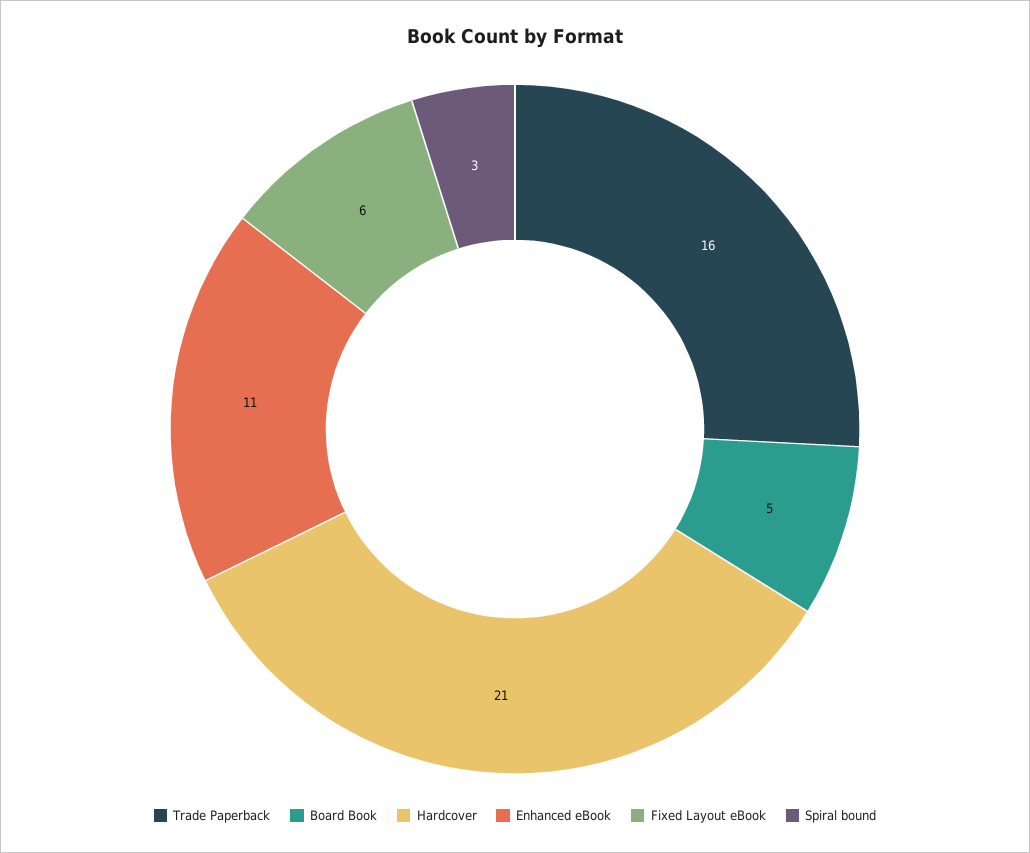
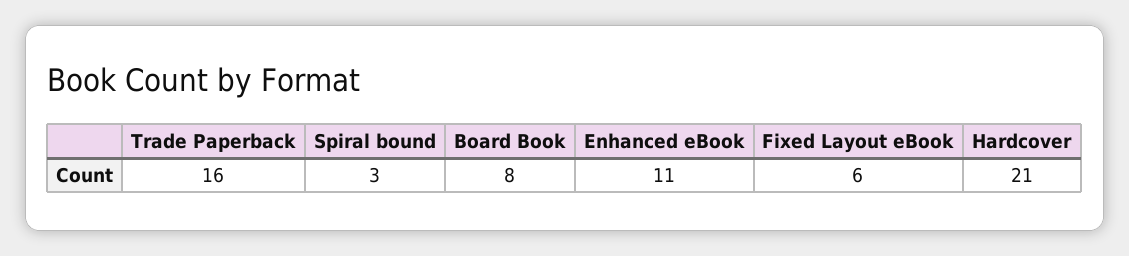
Board Book: 5 -> 8

